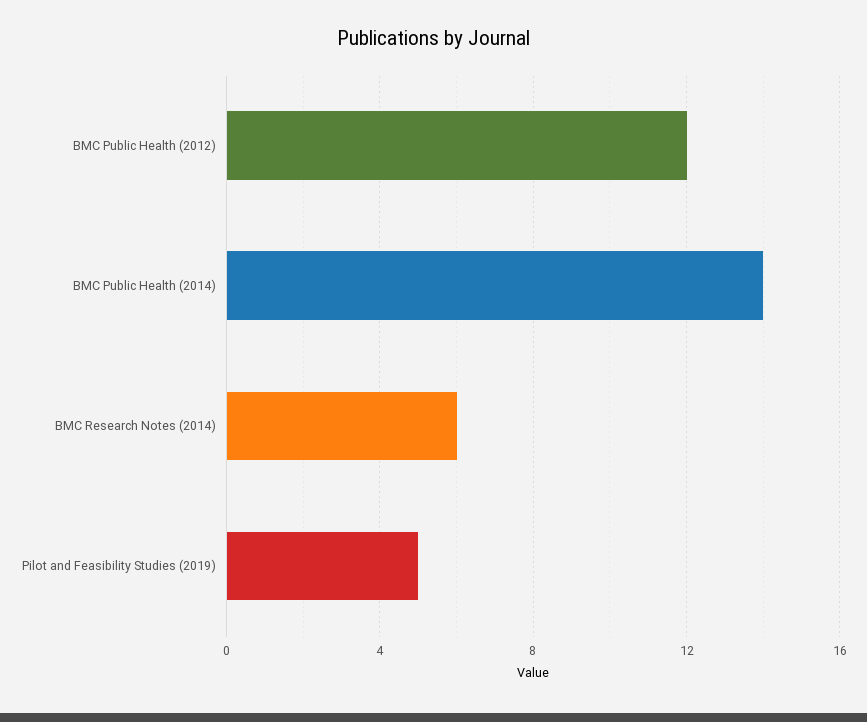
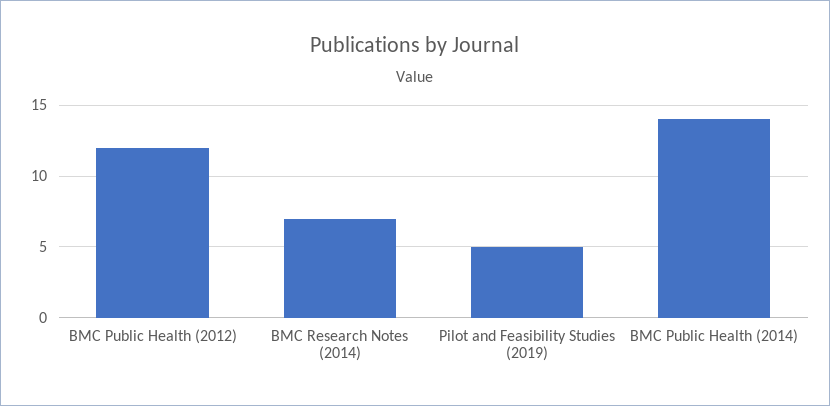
BMC Research Notes (2014): 6 -> 7

